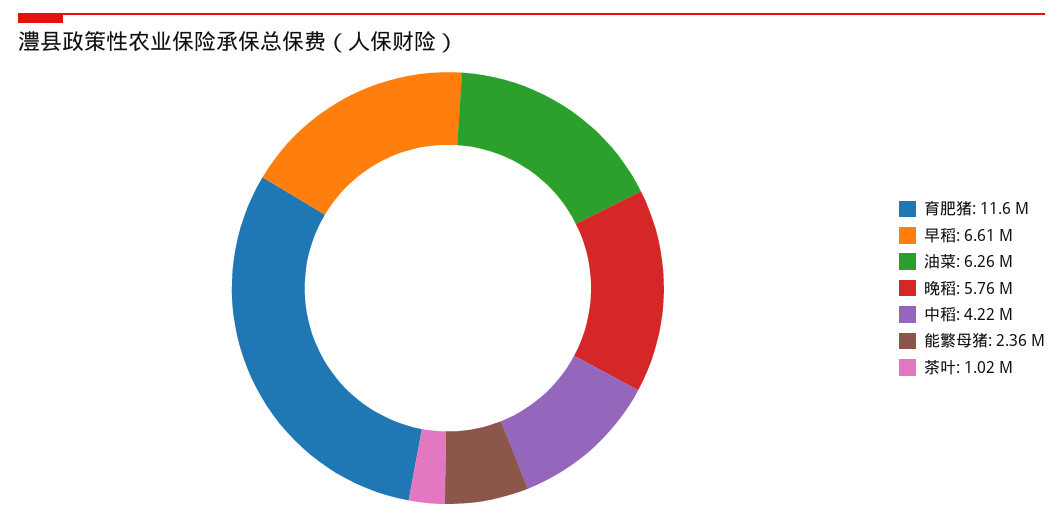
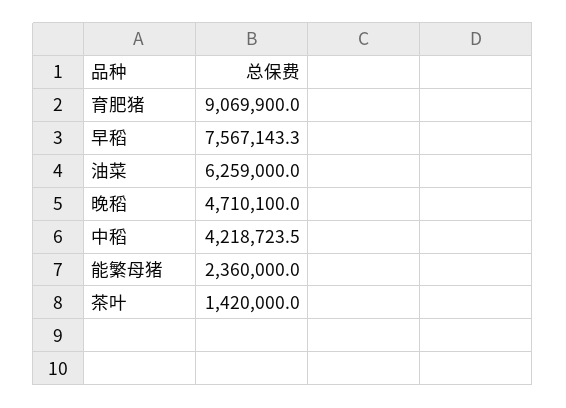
育肥猪: 11600000 -> 9069900
早稻: 6610000 -> 7567143.3
晚稻: 5760000 -> 4710100
茶叶: 1020000 -> 1420000

